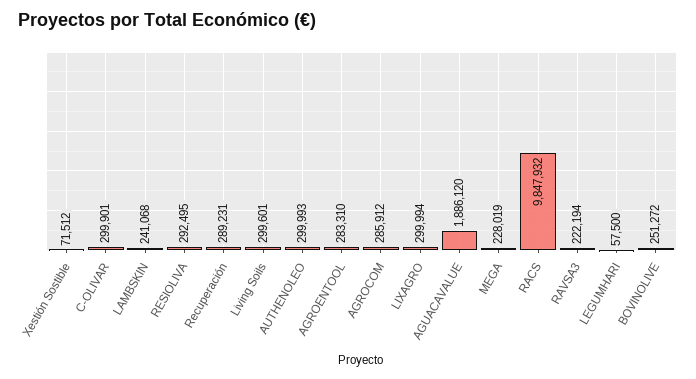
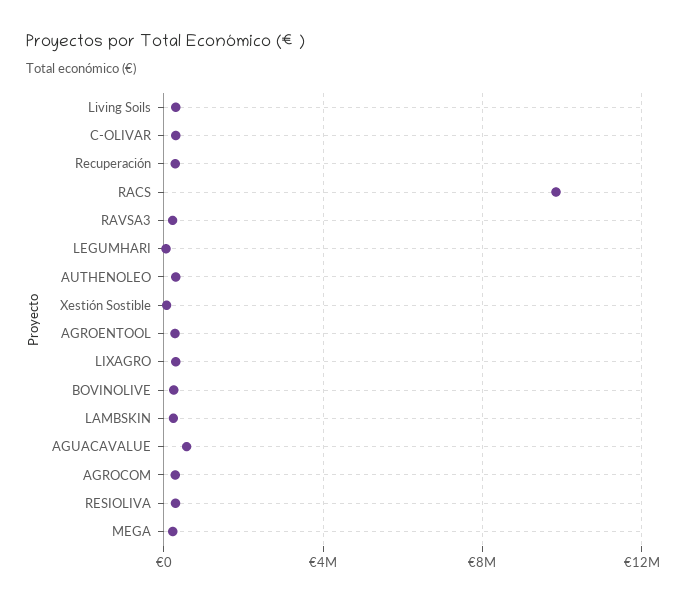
AGUACAVALUE: 1886120 -> 500000

